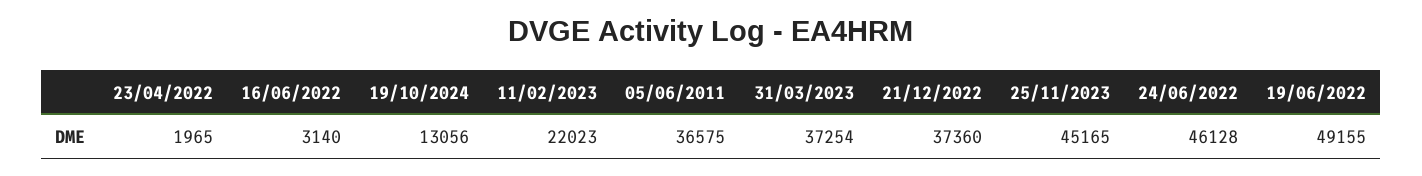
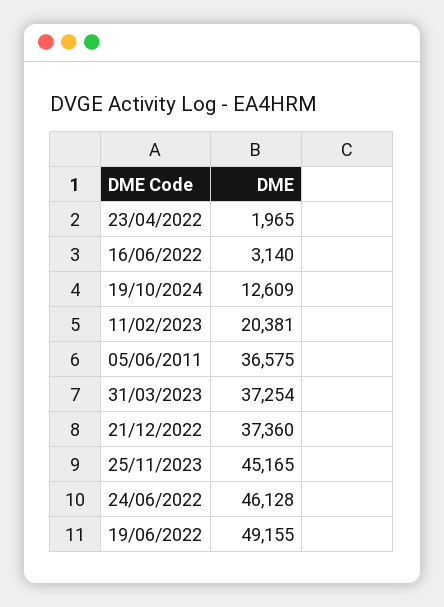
19/10/2024: 13056 -> 12609
11/02/2023: 22023 -> 20381

